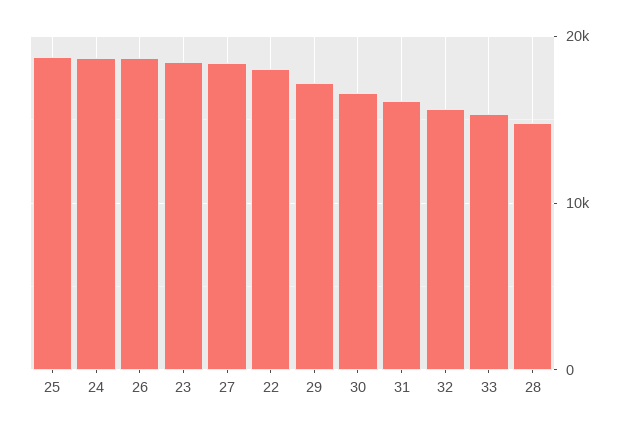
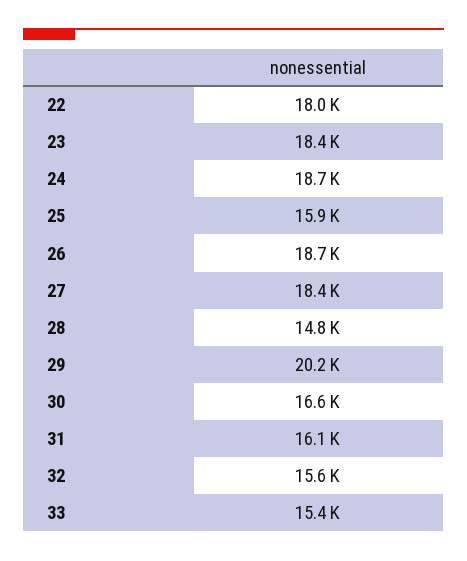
25: 19000 -> 15900
29: 17000 -> 20200

